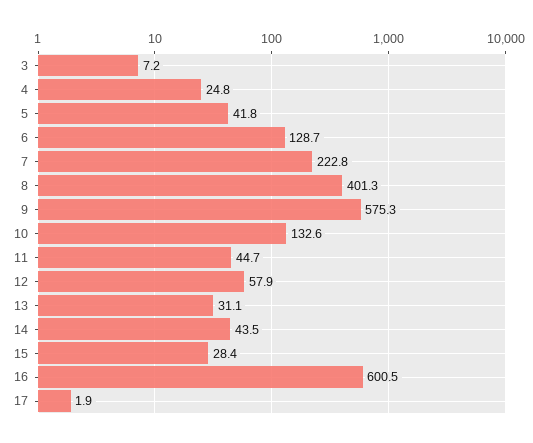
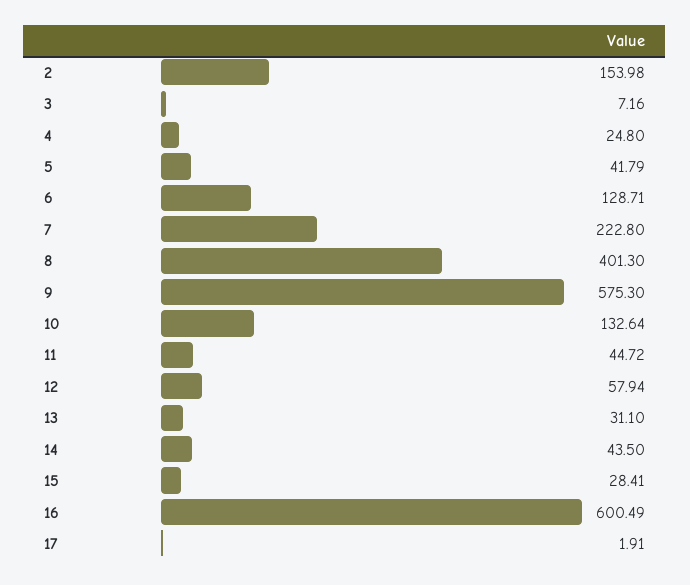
2: none -> 153.98

